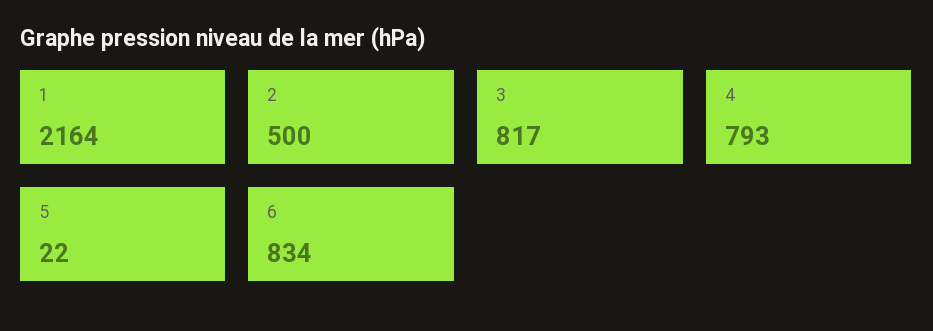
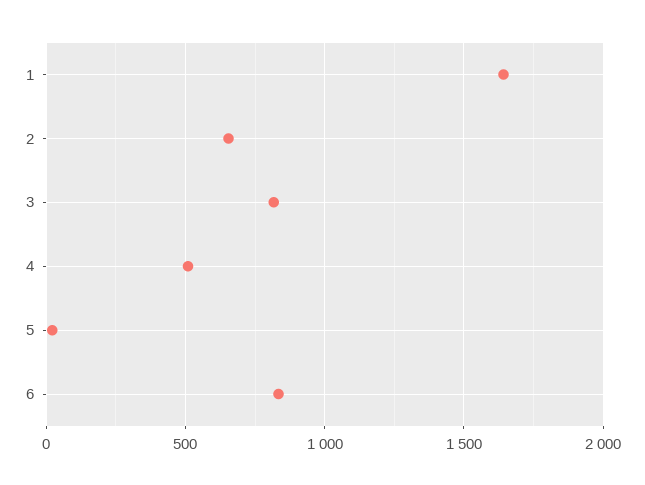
1: 2164 -> 1650
2: 500 -> 650
4: 793 -> 500

